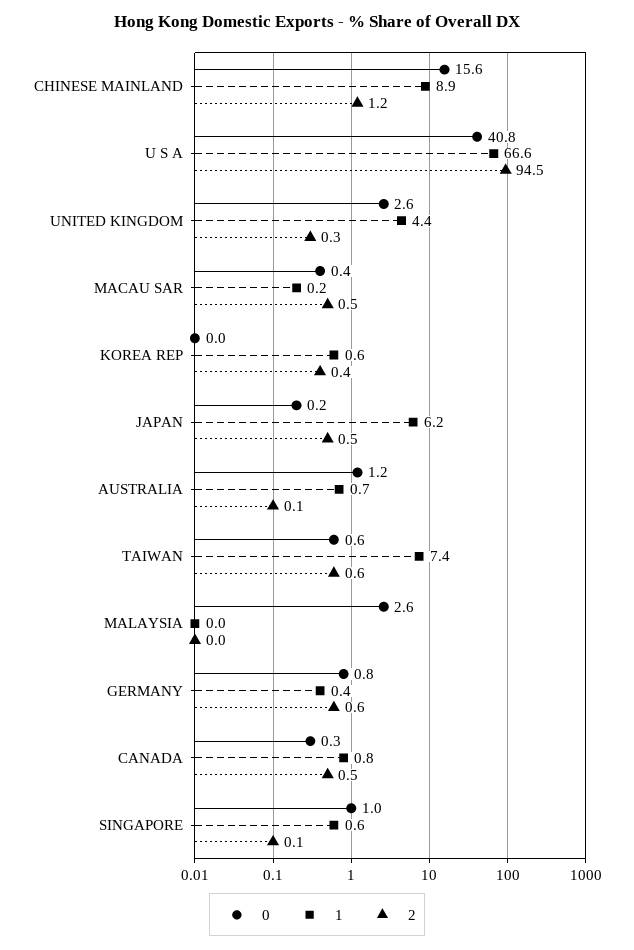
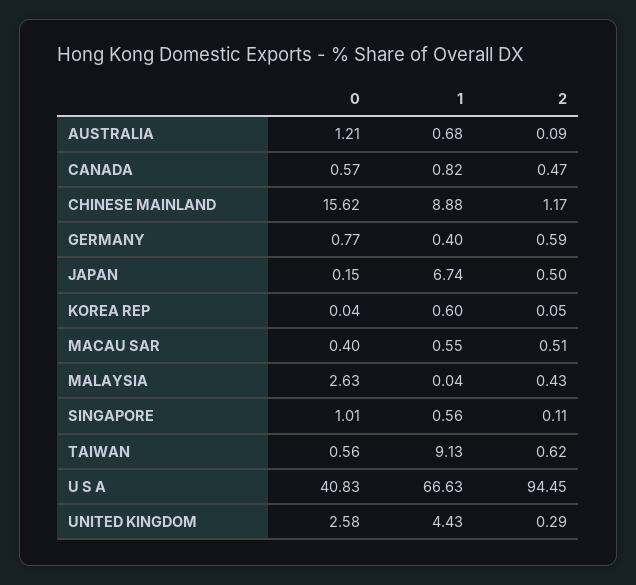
1, MACAU SAR: 0.2 -> 0.55
2, KOREA REP: 0.4 -> 0.05
1, JAPAN: 6.2 -> 6.74
1, TAIWAN: 7.4 -> 9.13
2, MALAYSIA: 0 -> 0.43
0, CANADA: 0.3 -> 0.57

